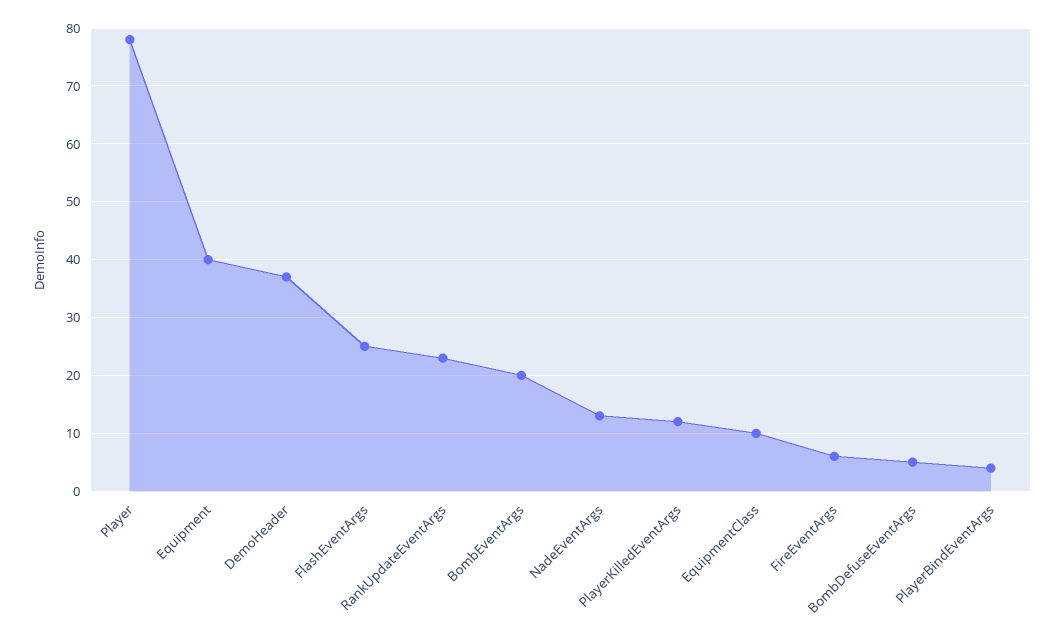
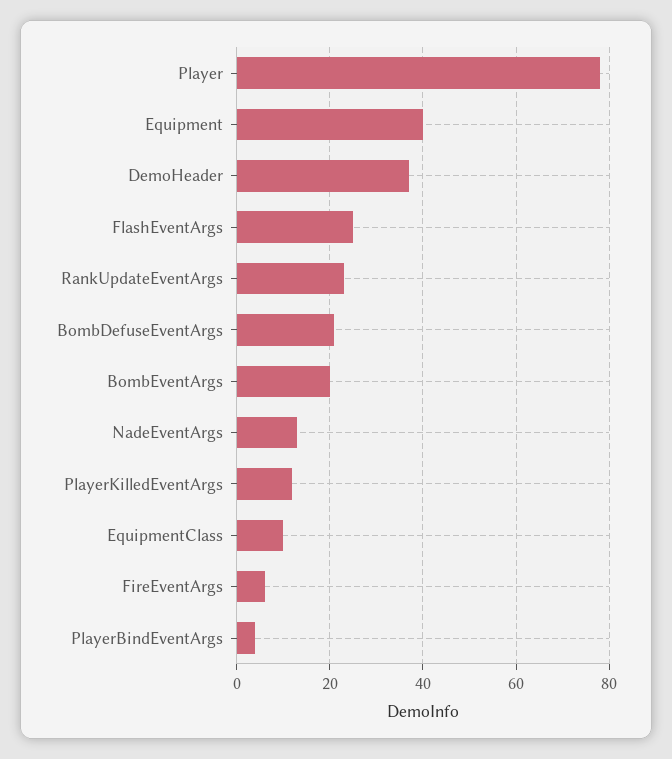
BombDefuseEventArgs: 5 -> 20

